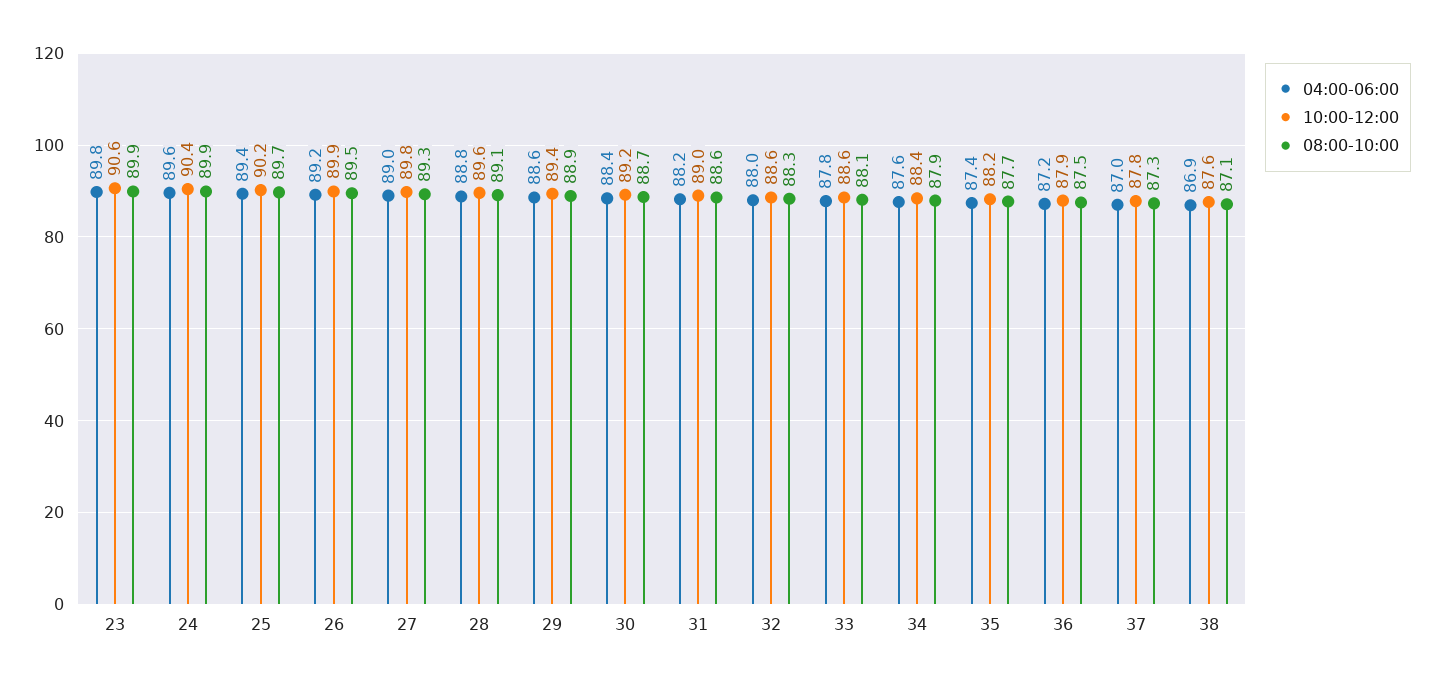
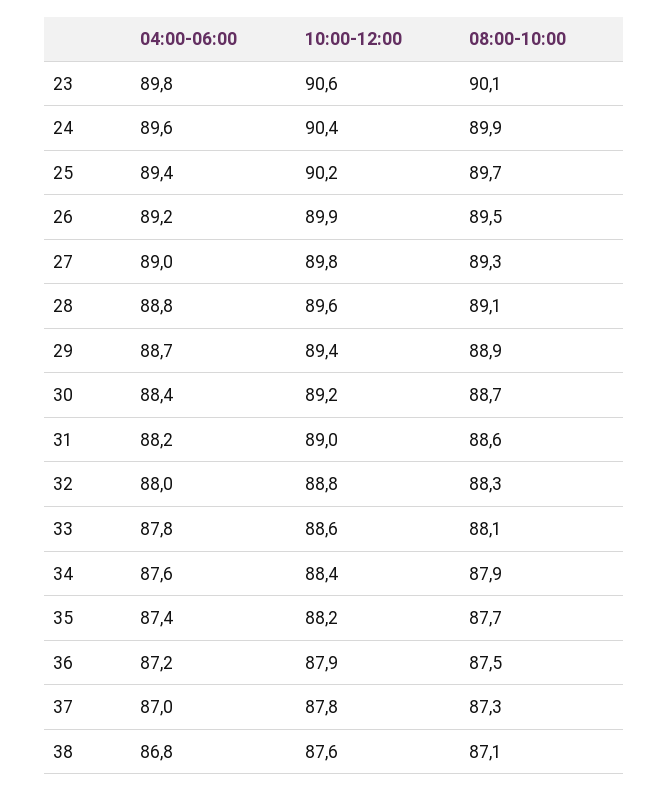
08:00-10:00, 23: 89.9 -> 90.1
04:00-06:00, 29: 88.6 -> 88.7
10:00-12:00, 32: 88.6 -> 88.8
04:00-06:00, 38: 86.9 -> 86.8

